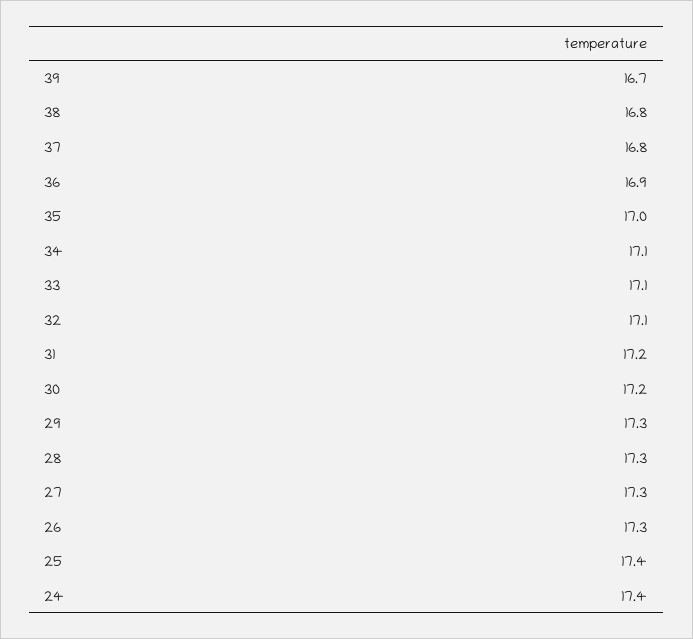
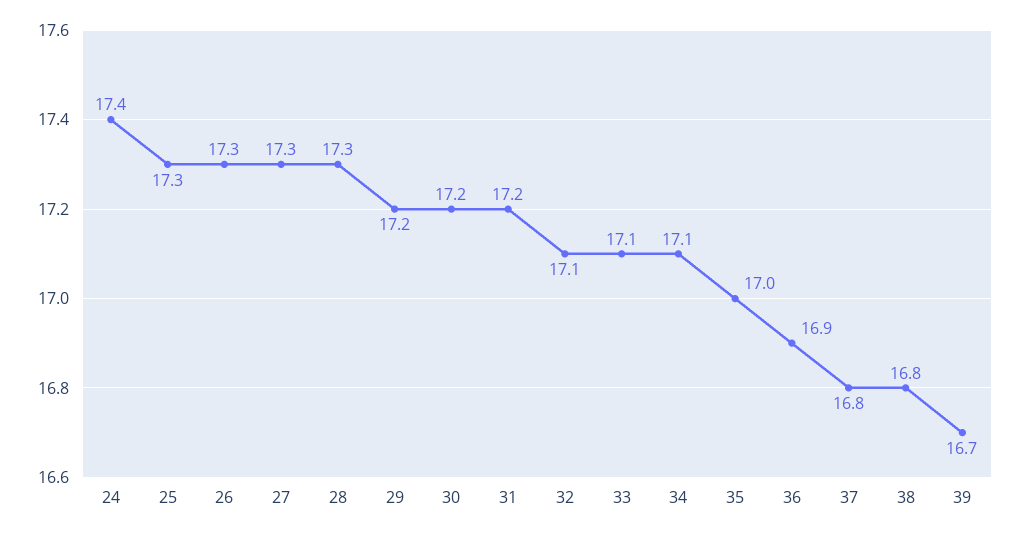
29: 17.3 -> 17.2
25: 17.4 -> 17.3

